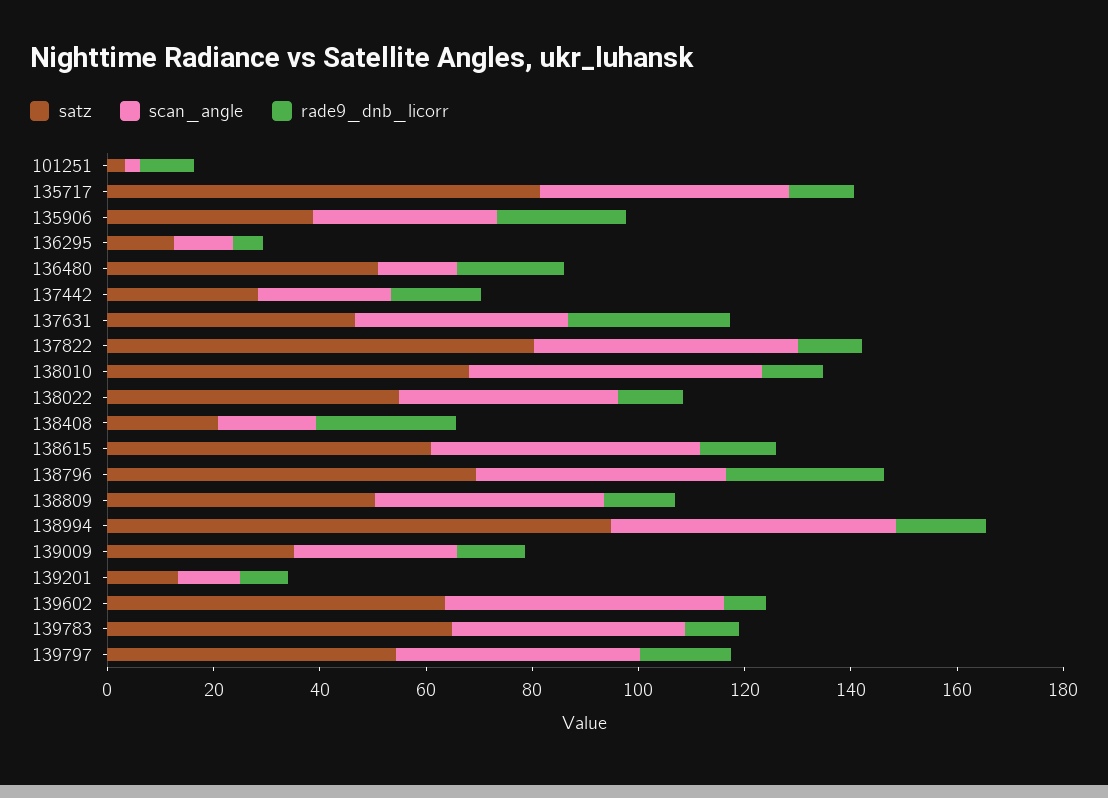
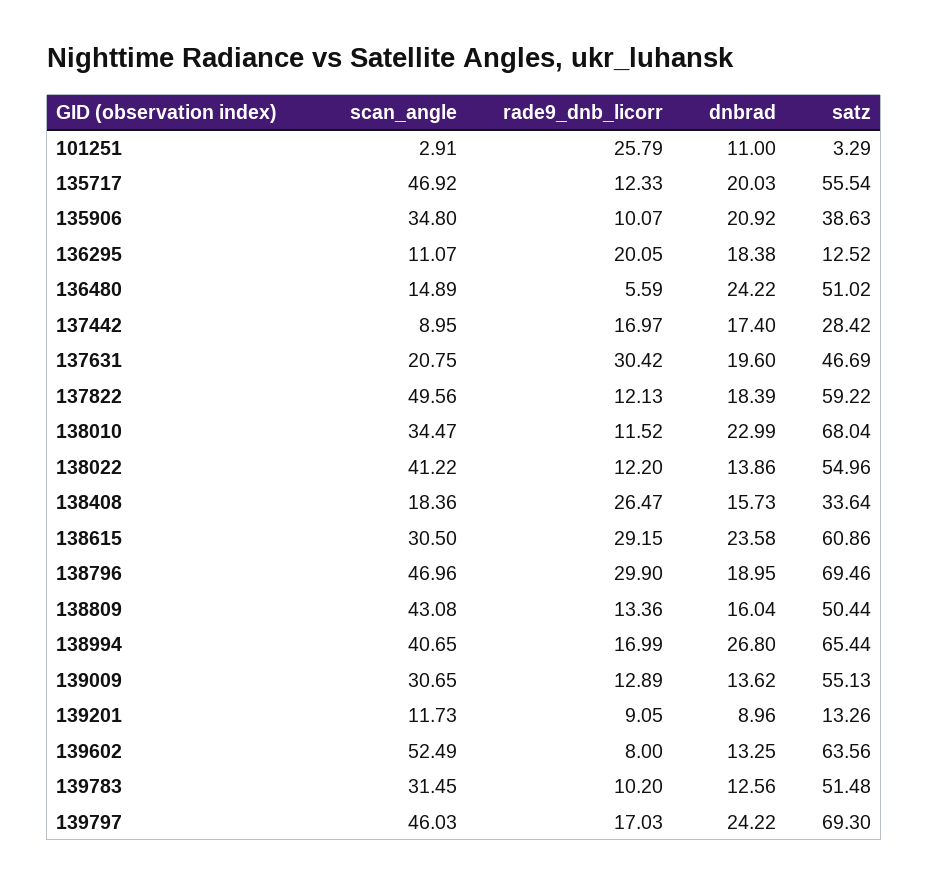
rade9_dnb_licorr, 101251: 10 -> 25.79
satz, 135717: 80 -> 55.54
rade9_dnb_licorr, 135906: 25 -> 10.07
rade9_dnb_licorr, 136295: 5 -> 20.05
rade9_dnb_licorr, 136480: 20 -> 5.59
scan_angle, 137442: 25 -> 8.95
scan_angle, 137631: 40 -> 20.75
satz, 137822: 80 -> 59.22
scan_angle, 138010: 55 -> 34.47
satz, 138408: 20 -> 33.64
scan_angle, 138615: 50 -> 30.5
rade9_dnb_licorr, 138615: 15 -> 29.15
satz, 138994: 95 -> 65.44
scan_angle, 138994: 55 -> 40.65
satz, 139009: 35 -> 55.13
satz, 139783: 65 -> 51.48
scan_angle, 139783: 45 -> 31.45
satz, 139797: 55 -> 69.3
dnbrad, 101251: none -> 11
dnbrad, 135717: none -> 20.03
dnbrad, 135906: none -> 20.92
dnbrad, 136295: none -> 18.38
dnbrad, 136480: none -> 24.22
dnbrad, 137442: none -> 17.4
dnbrad, 137631: none -> 19.6
dnbrad, 137822: none -> 18.39
dnbrad, 138010: none -> 22.99
dnbrad, 138022: none -> 13.86
dnbrad, 138408: none -> 15.73
dnbrad, 138615: none -> 23.58
dnbrad, 138796: none -> 18.95
dnbrad, 138809: none -> 16.04
dnbrad, 138994: none -> 26.8
dnbrad, 139009: none -> 13.62
dnbrad, 139201: none -> 8.96
dnbrad, 139602: none -> 13.25
dnbrad, 139783: none -> 12.56
dnbrad, 139797: none -> 24.22

